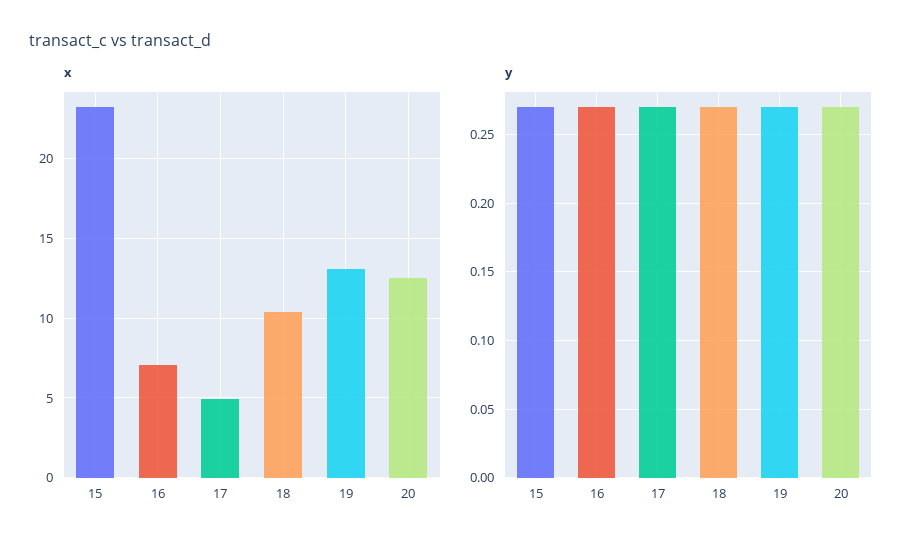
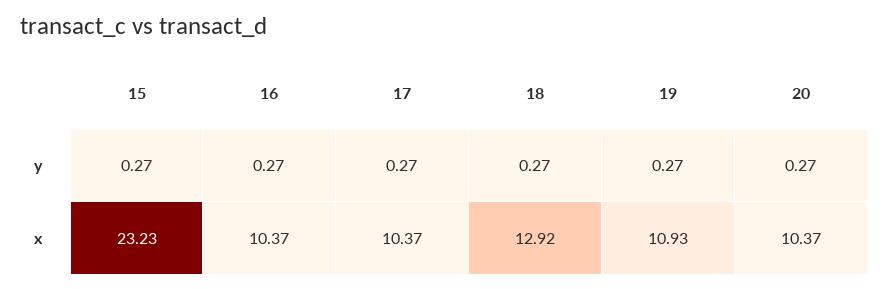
x, 16: 7 -> 10.37
x, 17: 5 -> 10.37
x, 18: 10.5 -> 12.92
x, 19: 13 -> 10.93
x, 20: 12.5 -> 10.37

